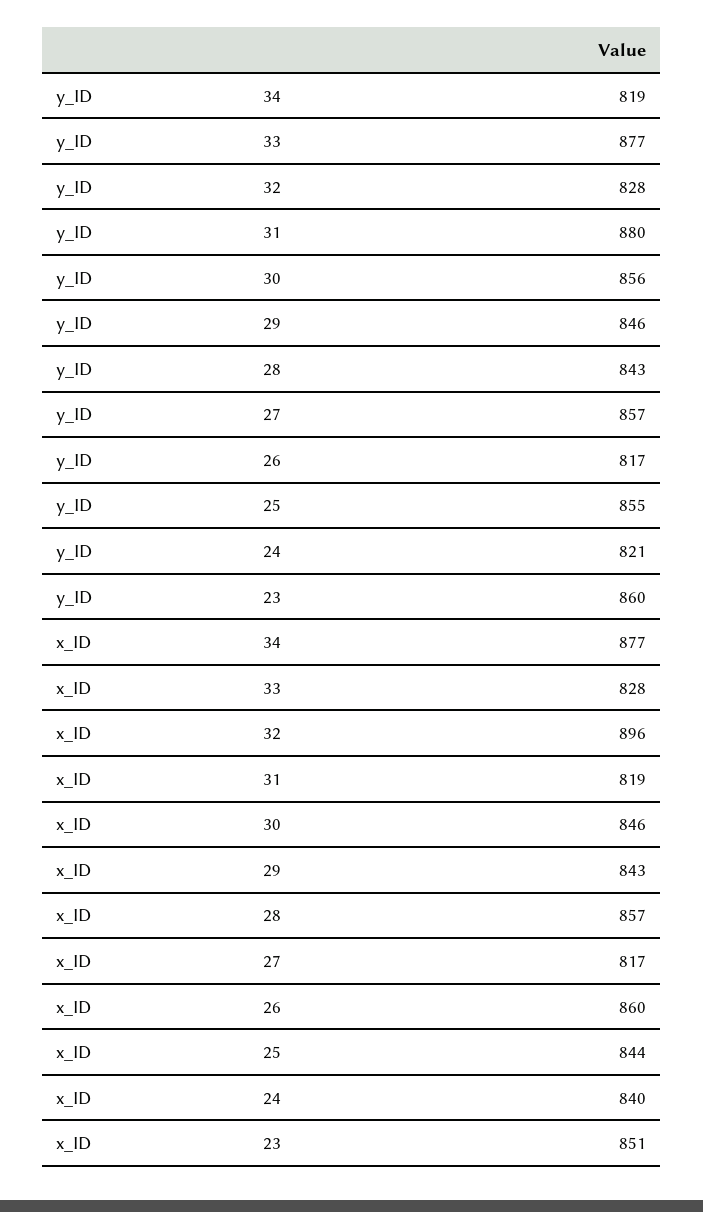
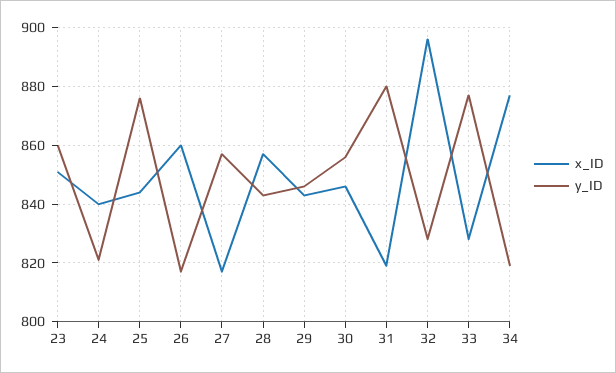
y_ID, 25: 855 -> 875

